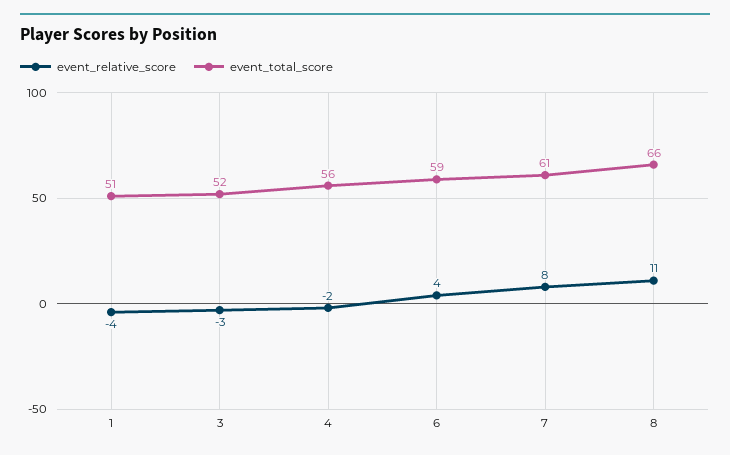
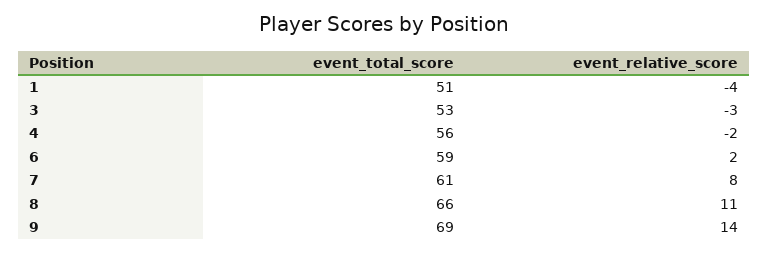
event_total_score, 3: 52 -> 53
event_relative_score, 6: 4 -> 2
event_total_score, 9: none -> 69
event_relative_score, 9: none -> 14

